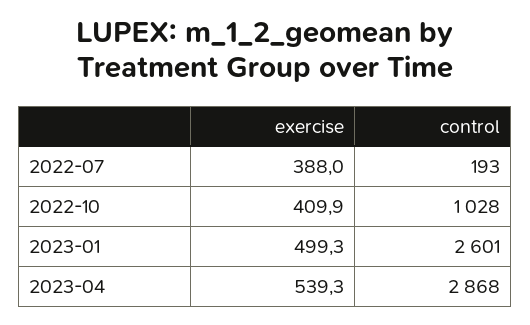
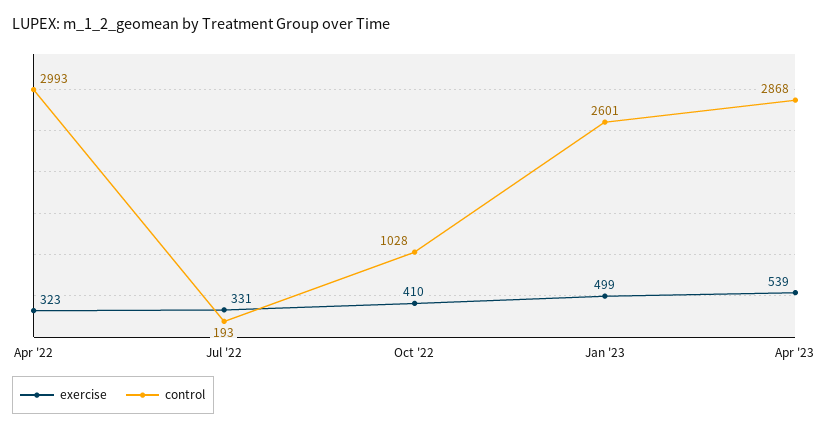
exercise, 2022-07: 388 -> 331
exercise, Apr '22: none -> 323
control, Apr '22: none -> 2993

